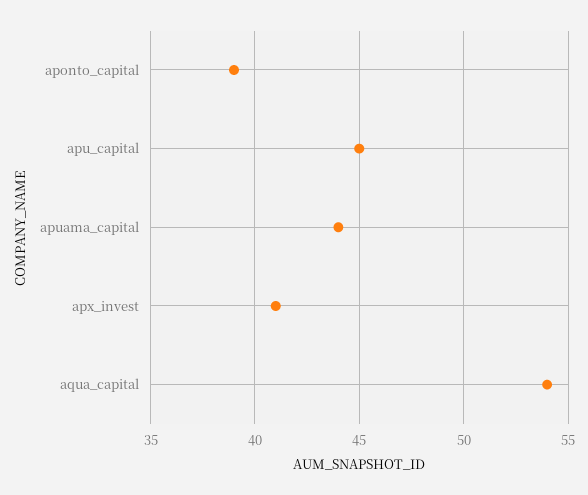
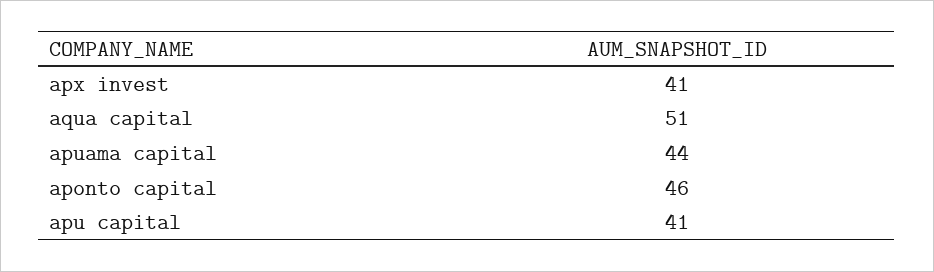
aponto_capital: 39 -> 46
apu_capital: 45 -> 41
aqua_capital: 54 -> 51

